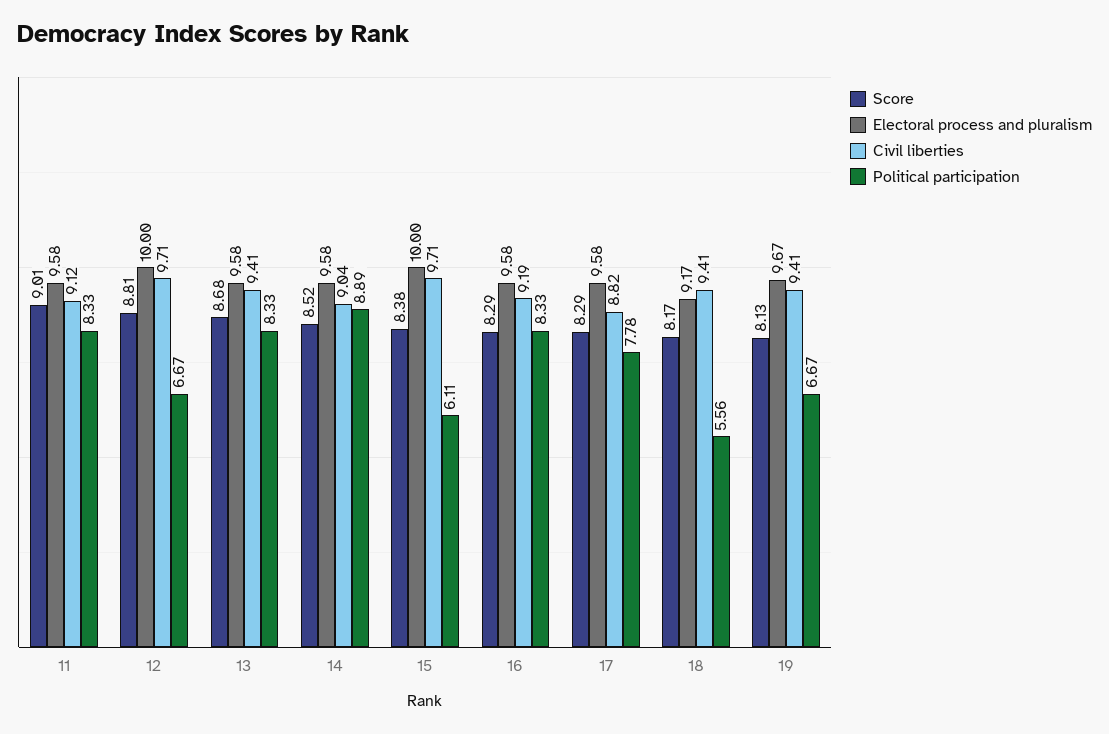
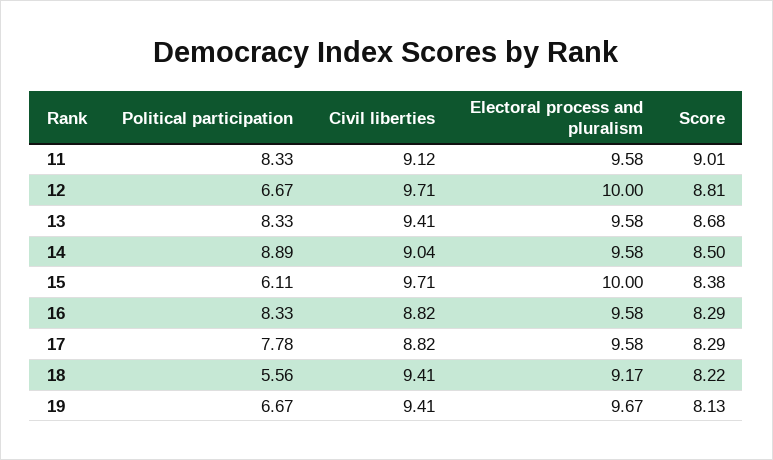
Score, 14: 8.52 -> 8.5
Civil liberties, 16: 9.19 -> 8.82
Score, 18: 8.17 -> 8.22

